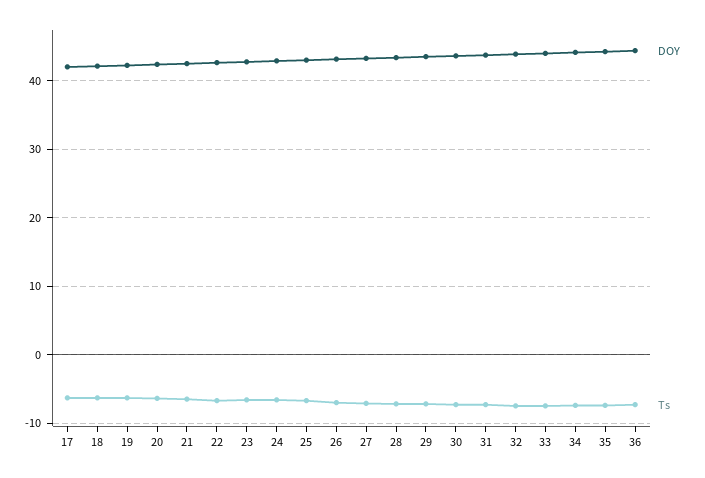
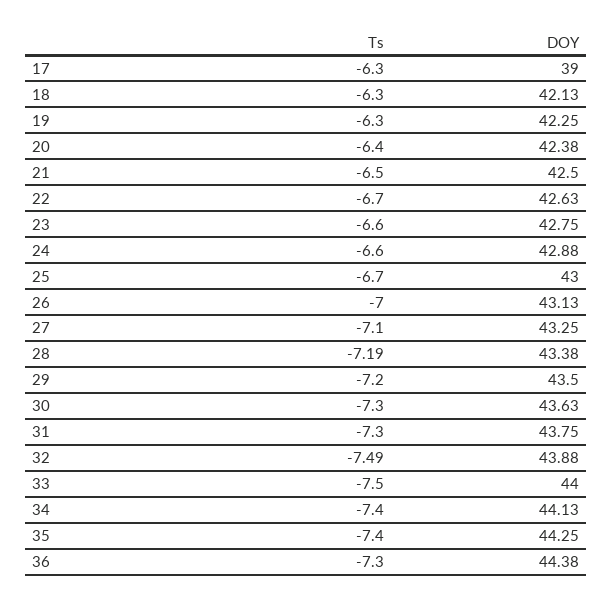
DOY, 17: 42 -> 39

